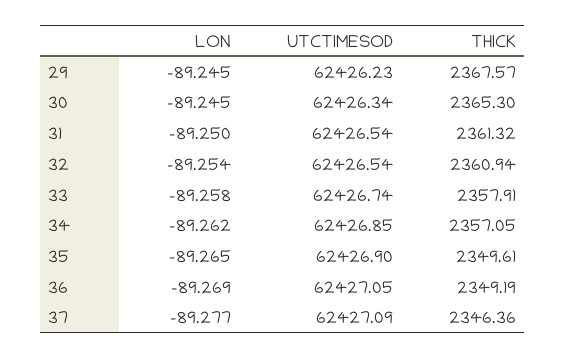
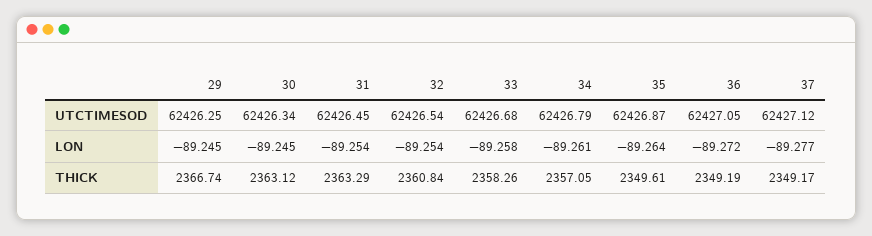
UTCTIMESOD, 29: 62426.23 -> 62426.25
THICK, 29: 2367.57 -> 2366.74
THICK, 30: 2365.3 -> 2363.12
LON, 31: -89.25 -> -89.254
UTCTIMESOD, 31: 62426.54 -> 62426.45
THICK, 31: 2361.32 -> 2363.29
THICK, 32: 2360.94 -> 2360.84
UTCTIMESOD, 33: 62426.74 -> 62426.68
THICK, 33: 2357.91 -> 2358.26
LON, 34: -89.262 -> -89.261
UTCTIMESOD, 34: 62426.85 -> 62426.79
LON, 35: -89.265 -> -89.264
UTCTIMESOD, 35: 62426.9 -> 62426.87
LON, 36: -89.269 -> -89.272
UTCTIMESOD, 37: 62427.09 -> 62427.12
THICK, 37: 2346.36 -> 2349.17

